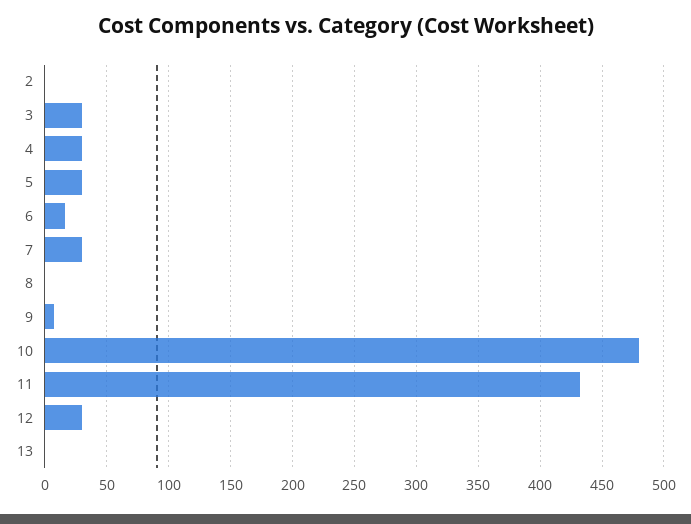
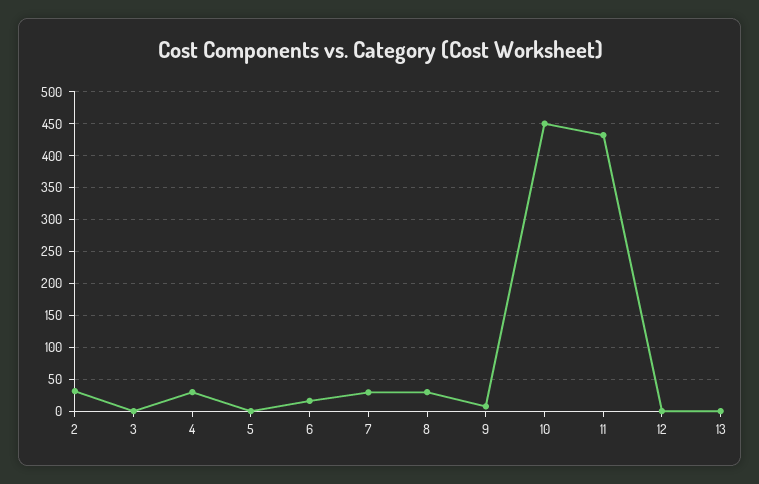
2: 0 -> 30
3: 30 -> 0
5: 30 -> 0
8: 0 -> 30
10: 480 -> 450
12: 30 -> 0

